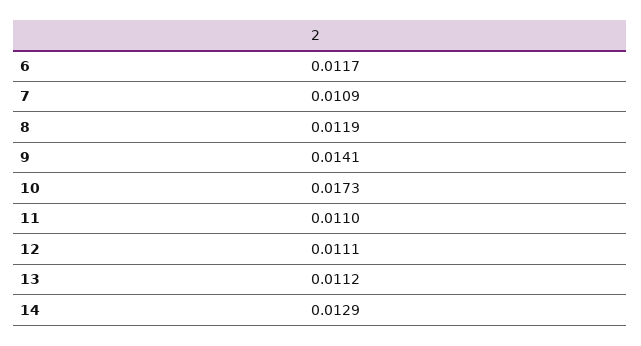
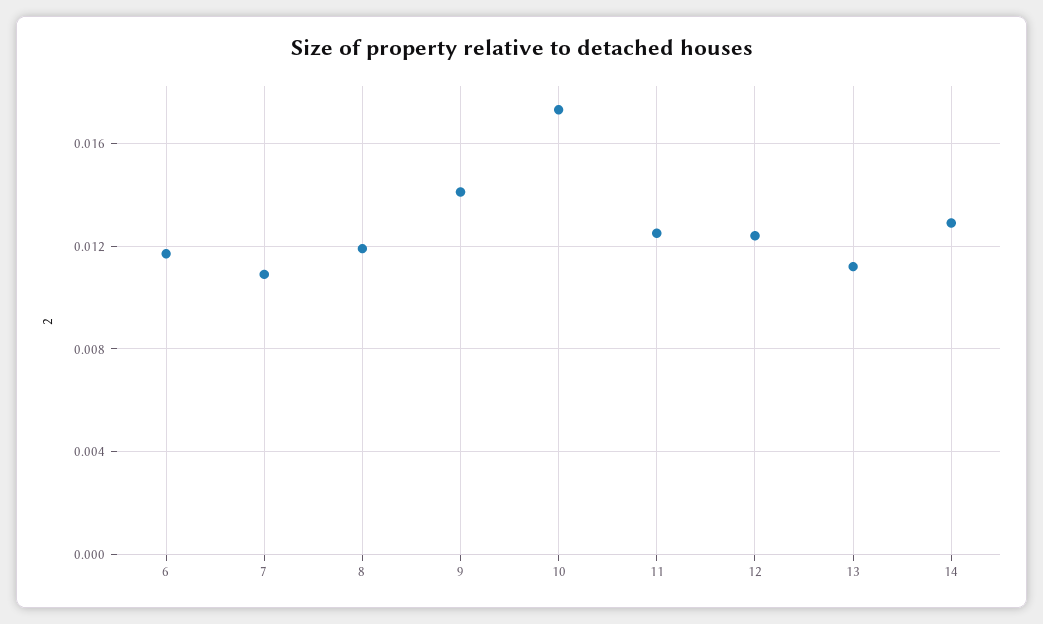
11: 0.011 -> 0.0125
12: 0.0111 -> 0.0125

